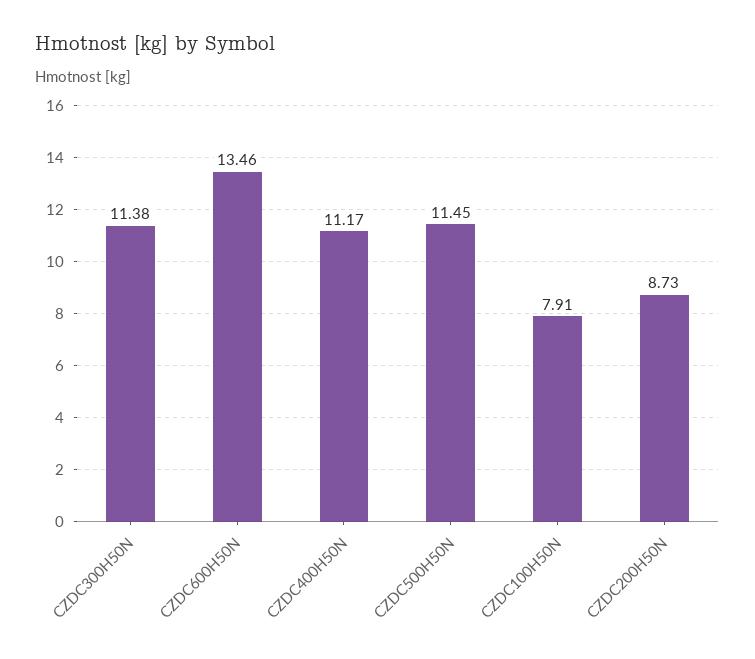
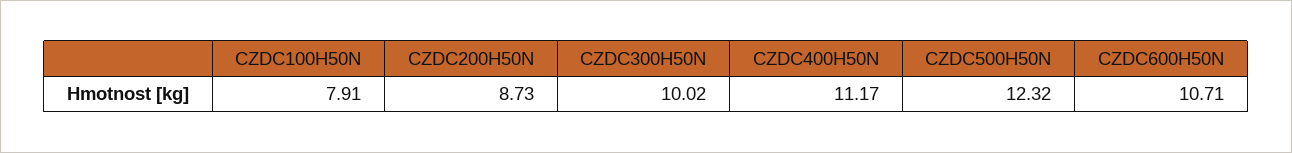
CZDC300H50N: 11.38 -> 10.02
CZDC600H50N: 13.46 -> 10.71
CZDC500H50N: 11.45 -> 12.32

